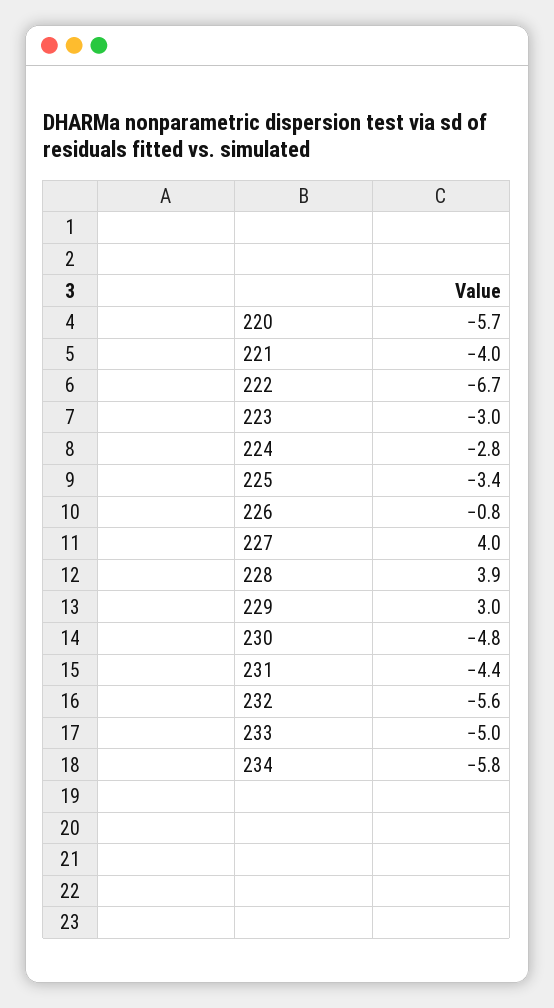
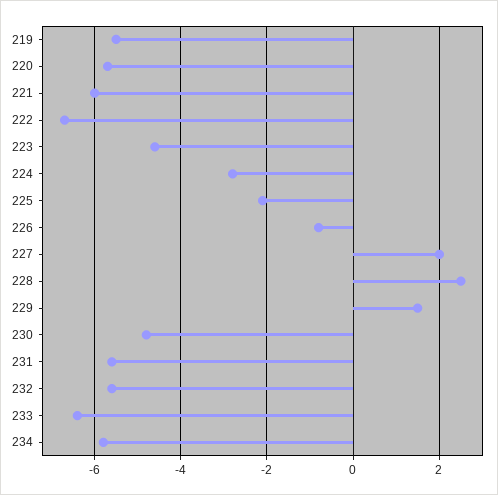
221: -4 -> -6
223: -3 -> -4.5
225: -3.4 -> -2
227: 4 -> 2
228: 3.9 -> 2.5
229: 3 -> 1.5
231: -4.4 -> -5.5
233: -5 -> -6.5
219: none -> -5.5

